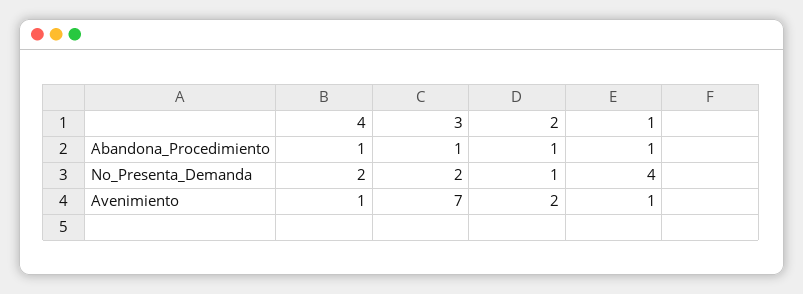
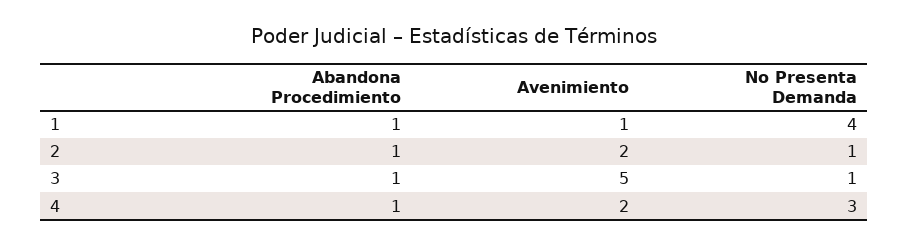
4, No_Presenta_Demanda: 2 -> 3
3, No_Presenta_Demanda: 2 -> 1
4, Avenimiento: 1 -> 2
3, Avenimiento: 7 -> 5

